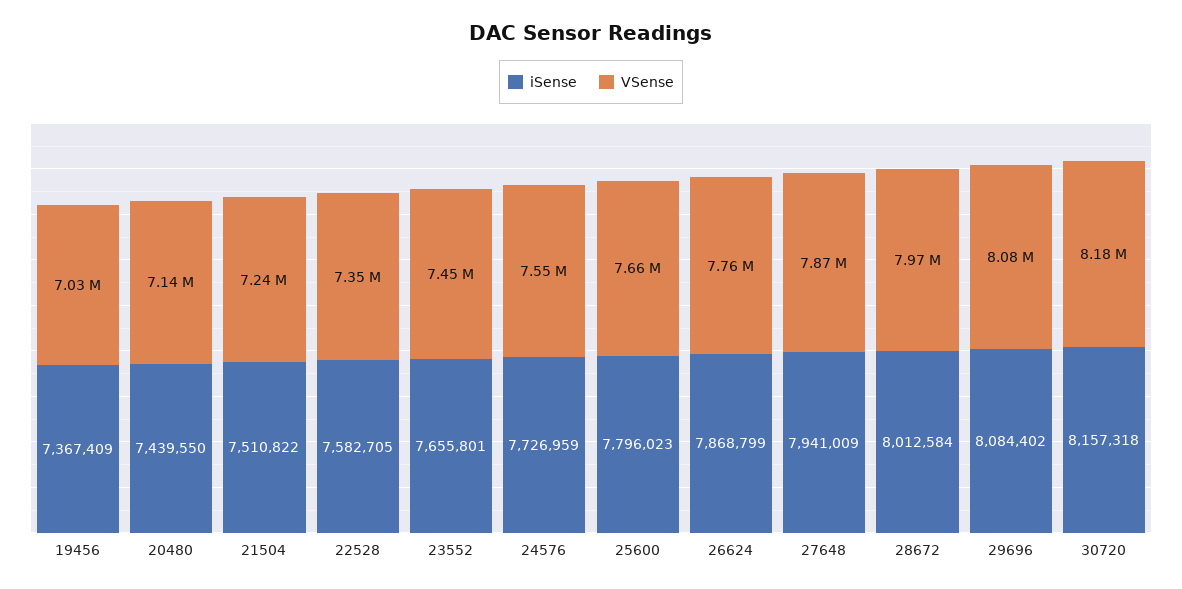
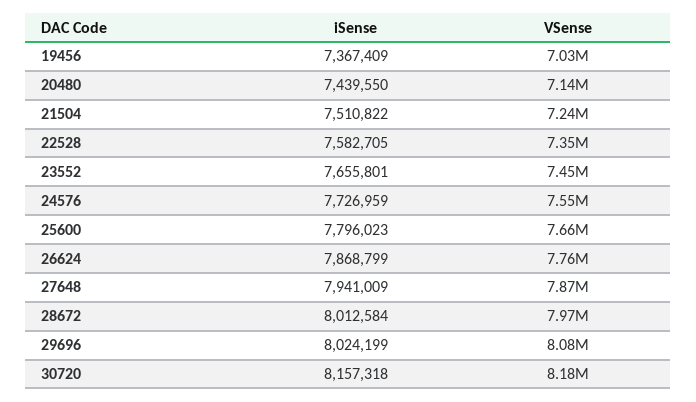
iSense, 29696: 8084402 -> 8024199

